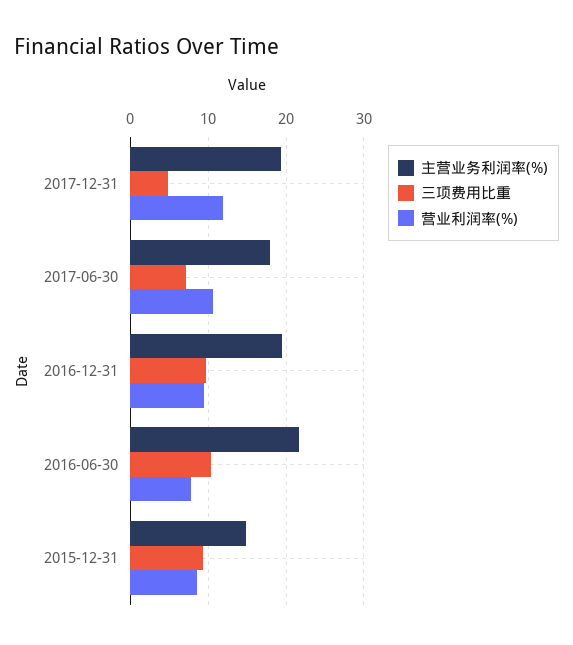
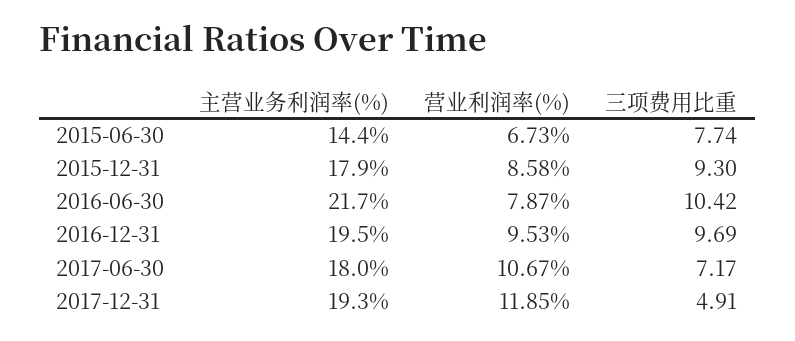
主营业务利润率(%), 2015-12-31: 15 -> 17.9
主营业务利润率(%), 2015-06-30: none -> 14.4
营业利润率(%), 2015-06-30: none -> 6.73
三项费用比重, 2015-06-30: none -> 7.74

